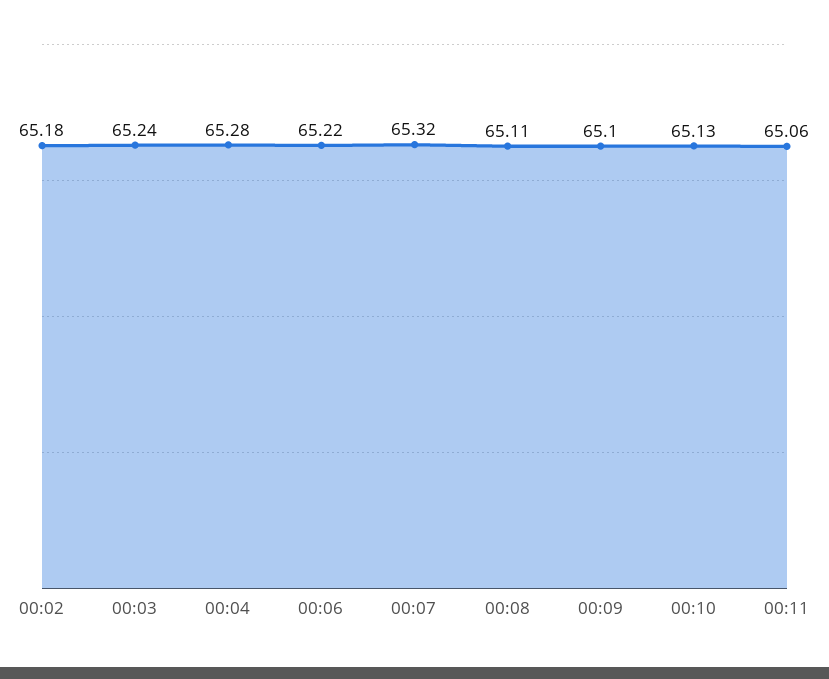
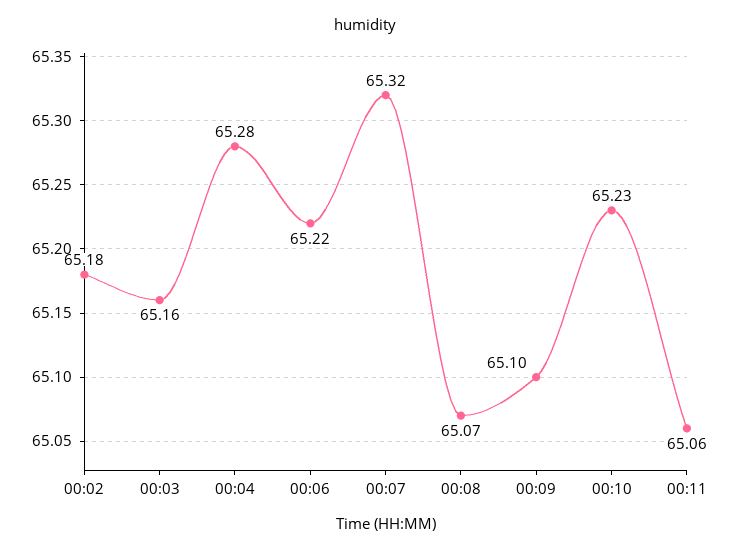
00:03: 65.24 -> 65.16
00:08: 65.11 -> 65.07
00:10: 65.13 -> 65.23

